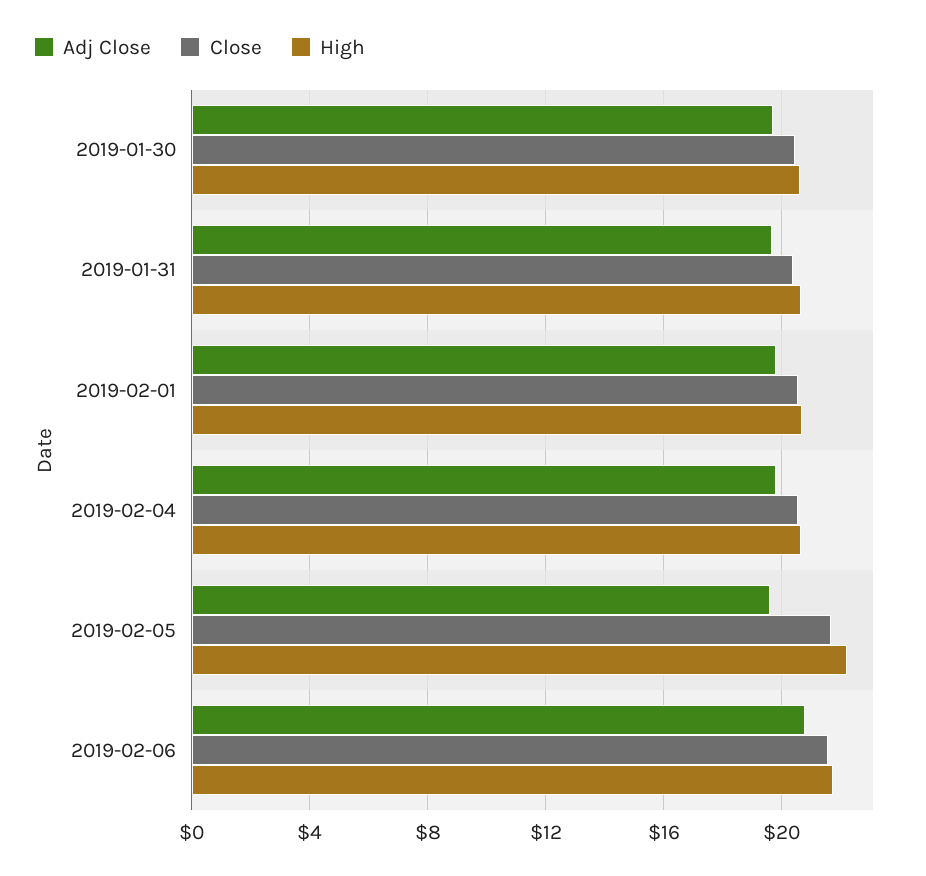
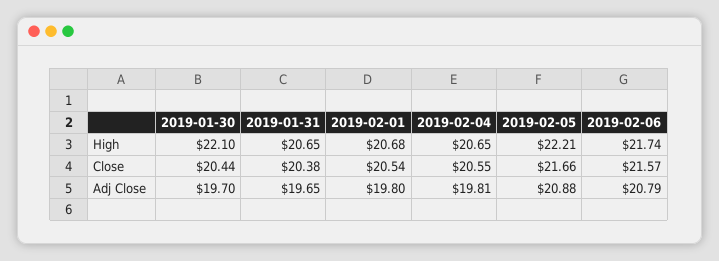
High, 2019-01-30: 20.5 -> 22.1
Adj Close, 2019-02-05: 19.5 -> 20.88

